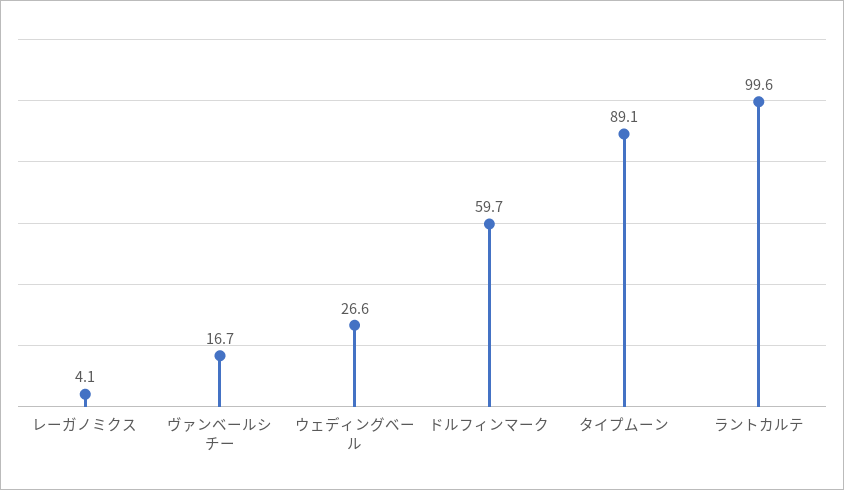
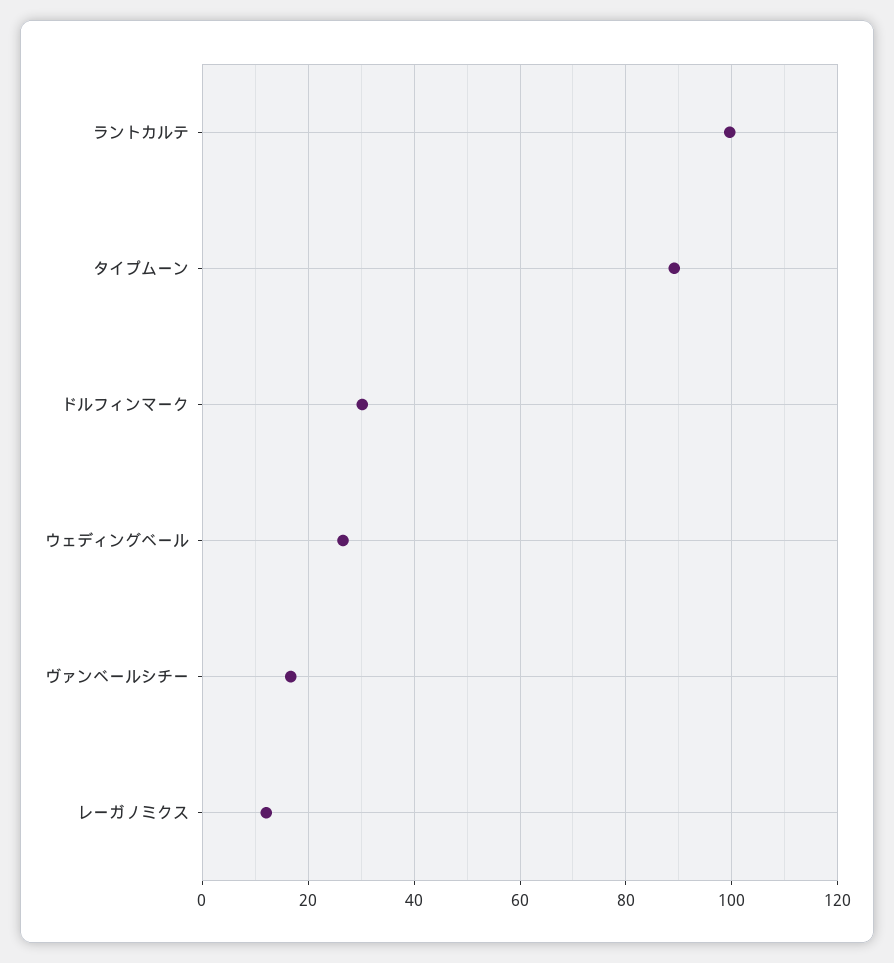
レーガノミクス: 4.1 -> 12
ドルフィンマーク: 59.7 -> 30

